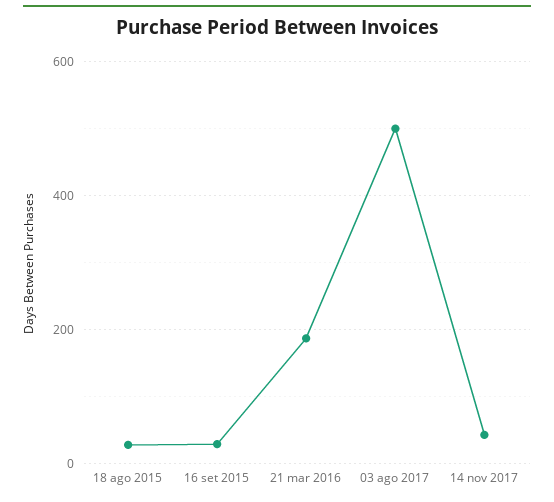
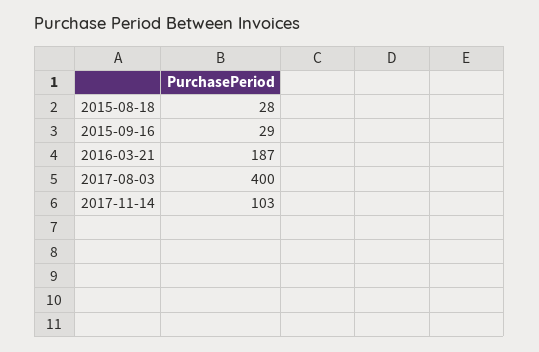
03 ago 2017: 500 -> 400
14 nov 2017: 40 -> 103

